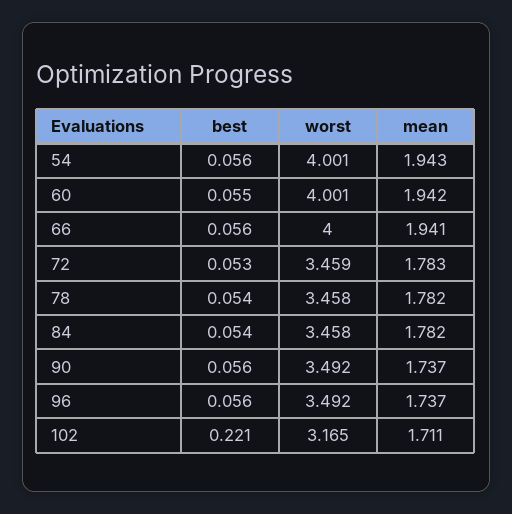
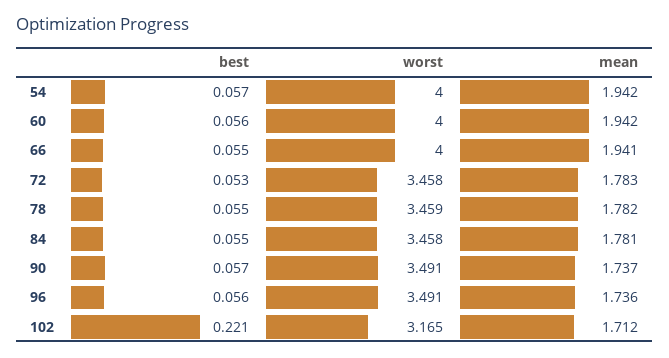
best, 54: 0.056 -> 0.057
worst, 54: 4.001 -> 4
mean, 54: 1.943 -> 1.942
best, 60: 0.055 -> 0.056
worst, 60: 4.001 -> 4
best, 66: 0.056 -> 0.055
worst, 72: 3.459 -> 3.458
best, 78: 0.054 -> 0.055
worst, 78: 3.458 -> 3.459
best, 84: 0.054 -> 0.055
mean, 84: 1.782 -> 1.781
best, 90: 0.056 -> 0.057
worst, 90: 3.492 -> 3.491
worst, 96: 3.492 -> 3.491
mean, 96: 1.737 -> 1.736
mean, 102: 1.711 -> 1.712

